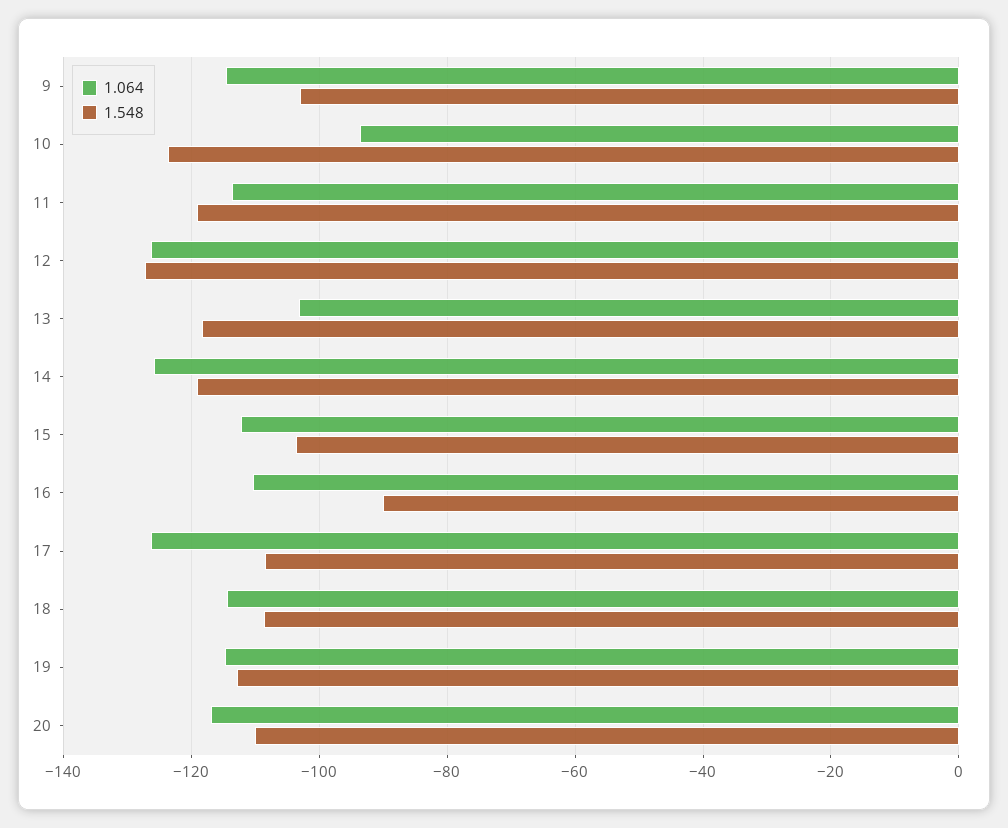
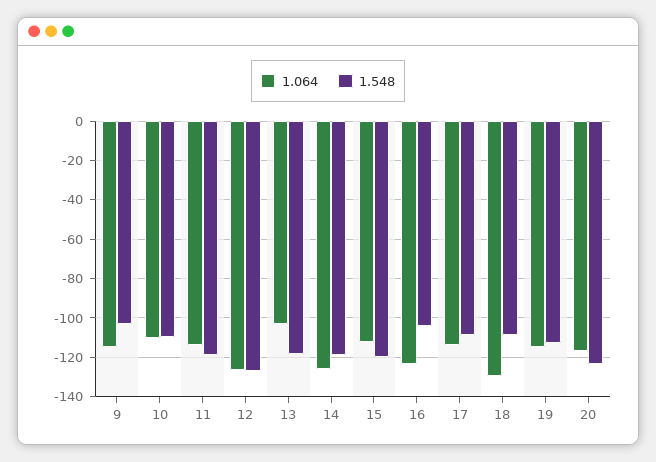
1.064, 10: -94 -> -110
1.548, 10: -124 -> -110
1.548, 15: -104 -> -120
1.064, 16: -110 -> -125
1.548, 16: -90 -> -105
1.064, 17: -126 -> -115
1.064, 18: -114 -> -130
1.548, 20: -110 -> -125

